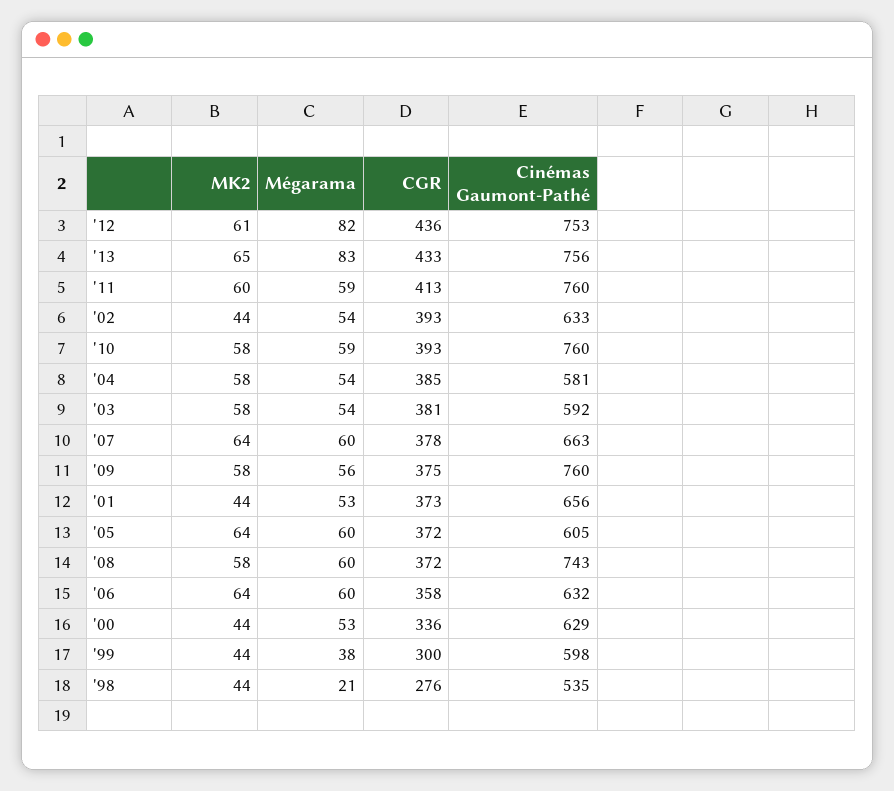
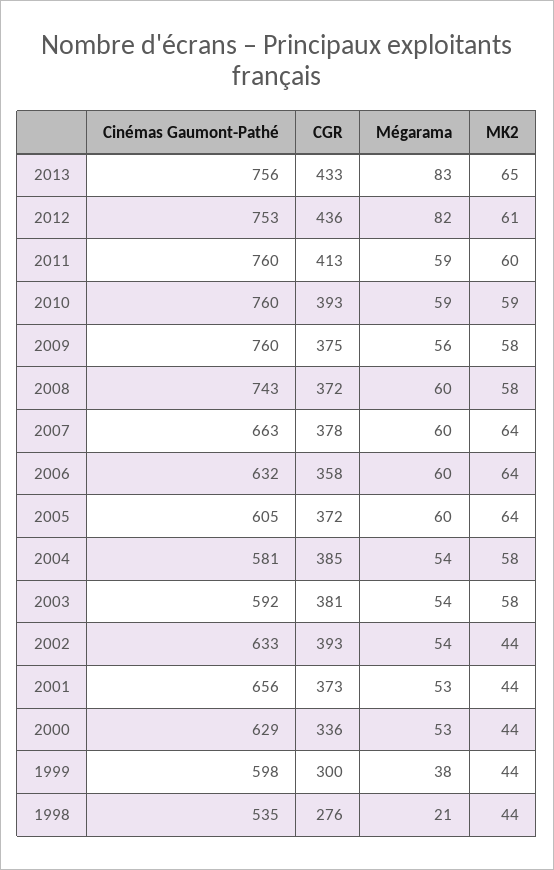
MK2, '10: 58 -> 59

